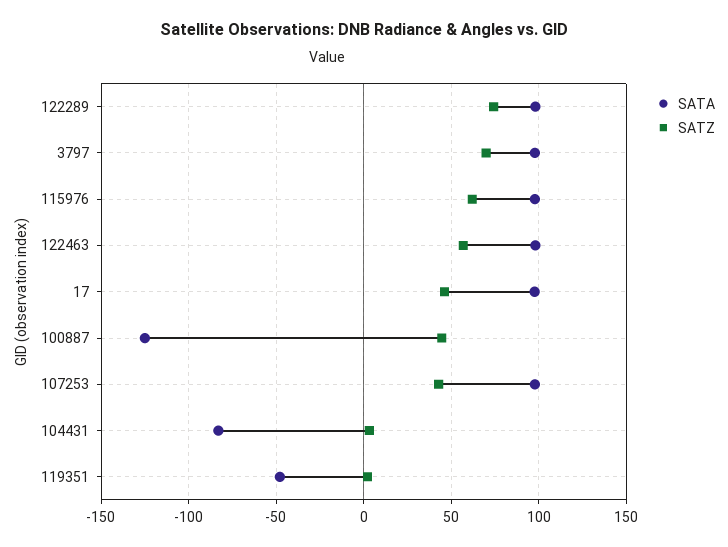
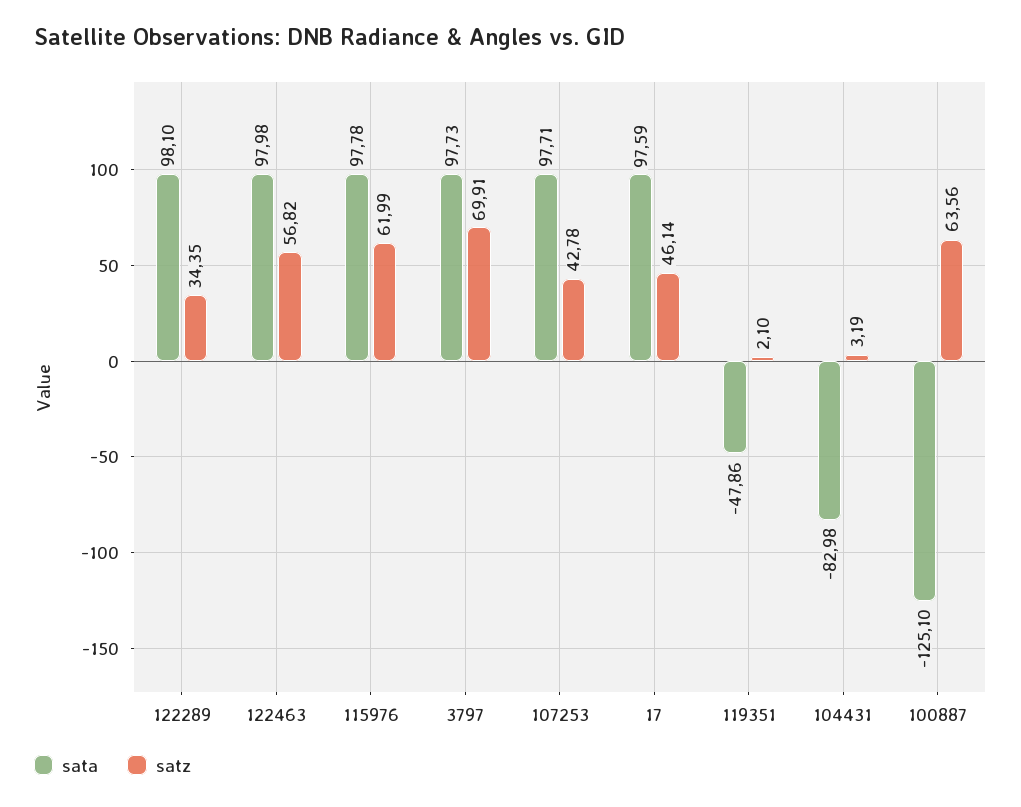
SATZ, 122289: 75 -> 34.35
SATZ, 100887: 45 -> 63.56

